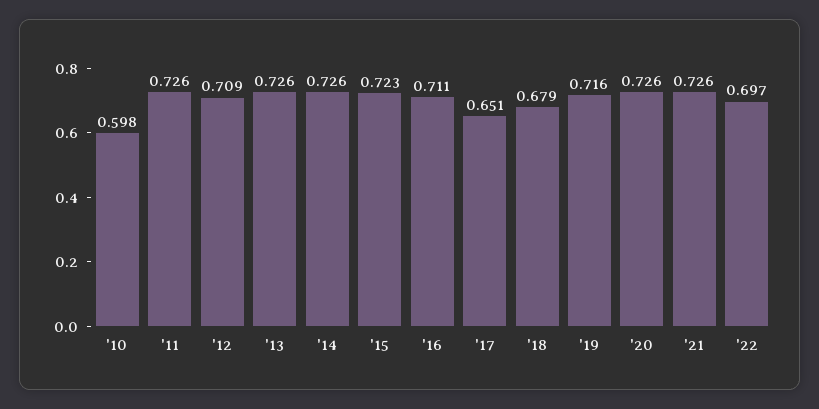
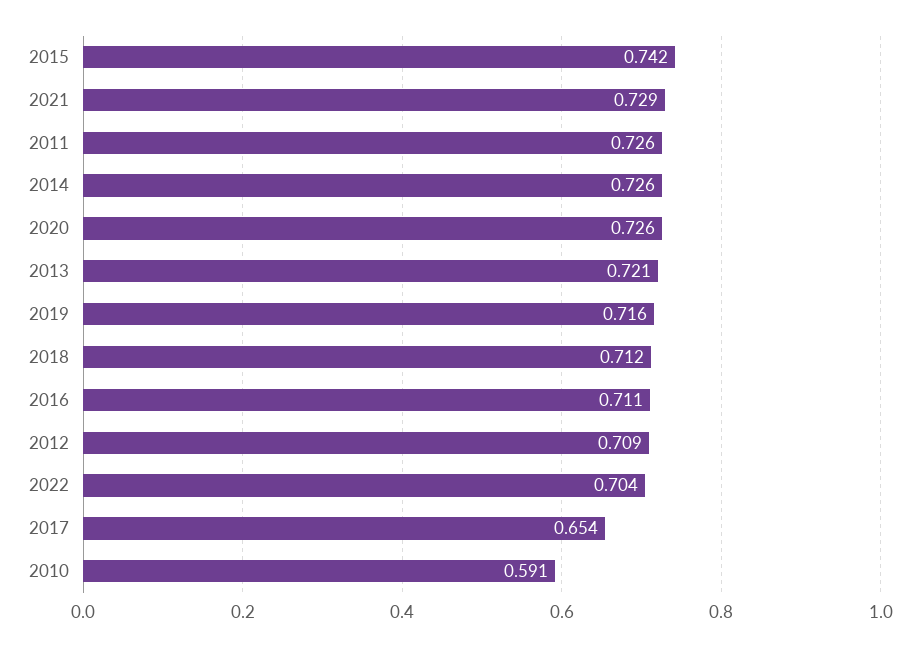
'10: 0.598 -> 0.591
'13: 0.726 -> 0.721
'15: 0.723 -> 0.742
'17: 0.651 -> 0.654
'18: 0.679 -> 0.712
'21: 0.726 -> 0.729
'22: 0.697 -> 0.704

